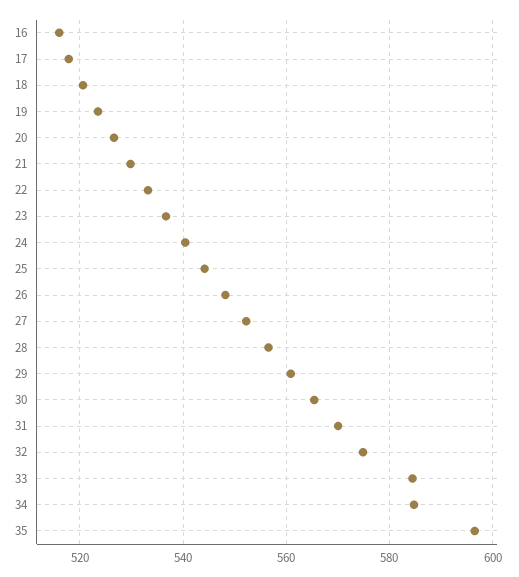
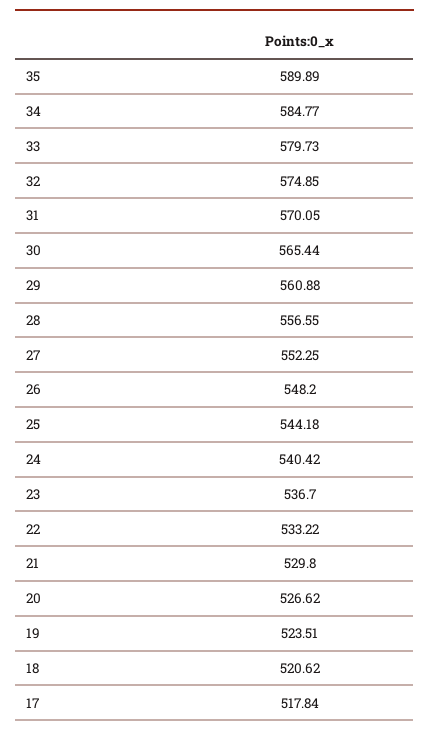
16: 516 -> none
33: 584 -> 579.73
35: 596 -> 589.89

